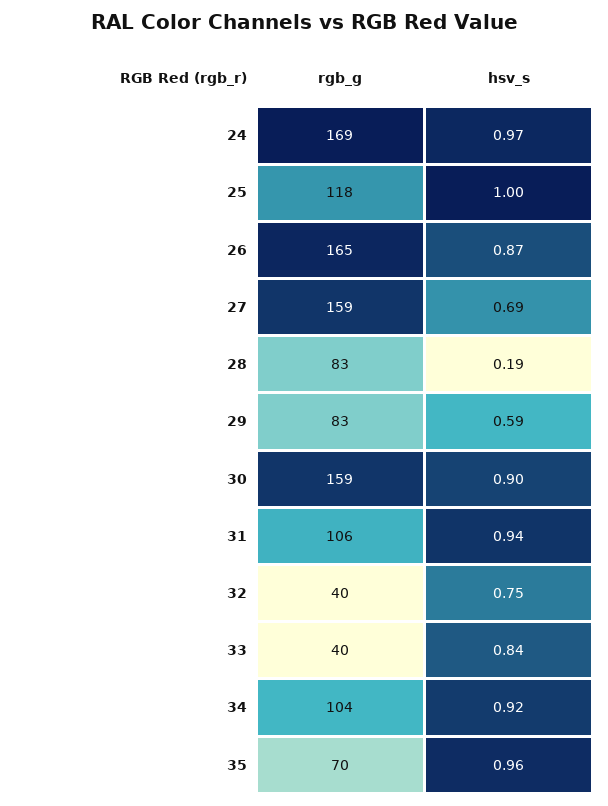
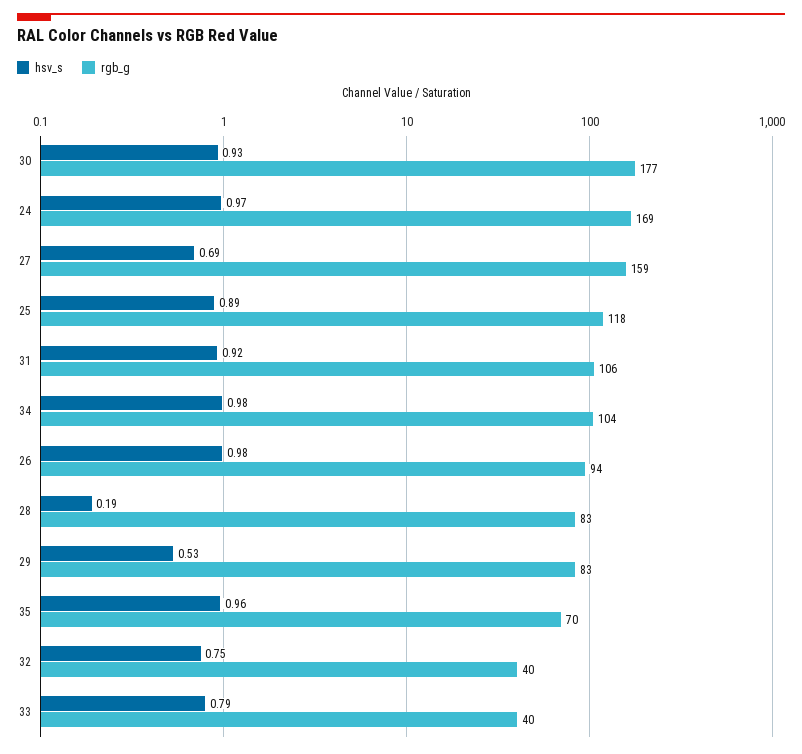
hsv_s, 25: 1 -> 0.89
rgb_g, 26: 165 -> 94
hsv_s, 26: 0.87 -> 0.98
hsv_s, 29: 0.59 -> 0.53
rgb_g, 30: 159 -> 177
hsv_s, 30: 0.9 -> 0.93
hsv_s, 31: 0.94 -> 0.92
hsv_s, 33: 0.84 -> 0.79
hsv_s, 34: 0.92 -> 0.98

